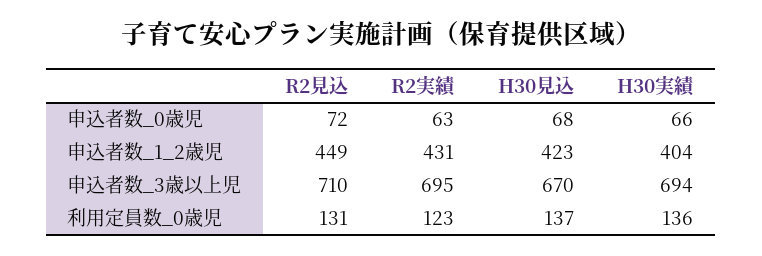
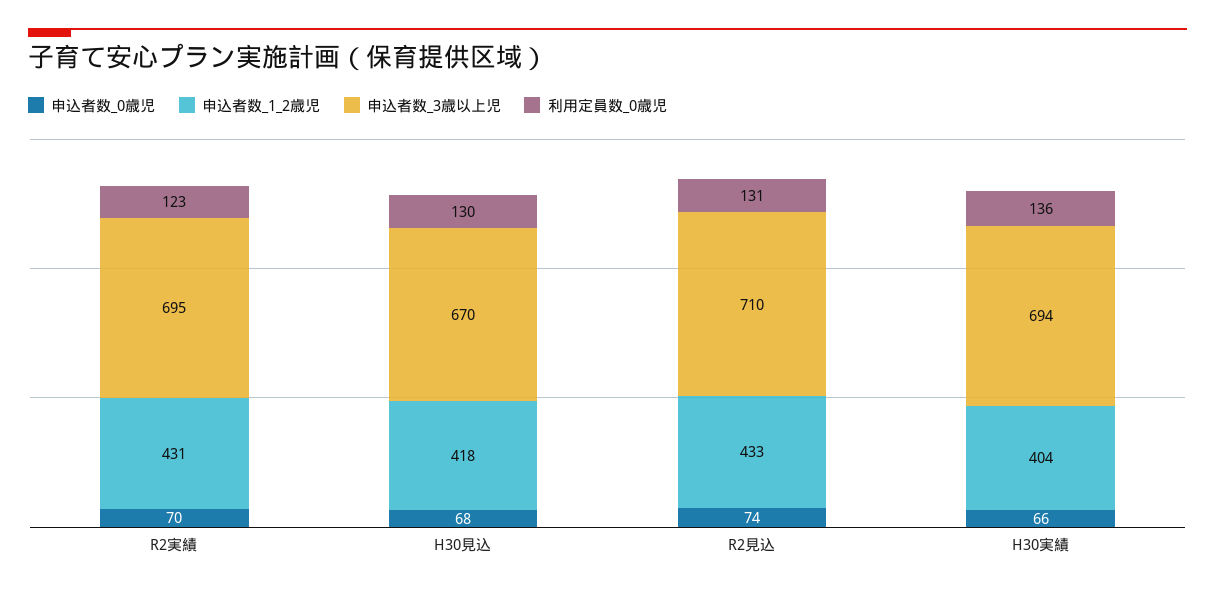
申込者数_0歳児, R2見込: 72 -> 74
申込者数_0歳児, R2実績: 63 -> 70
申込者数_1_2歳児, R2見込: 449 -> 433
申込者数_1_2歳児, H30見込: 423 -> 418
利用定員数_0歳児, H30見込: 137 -> 130

